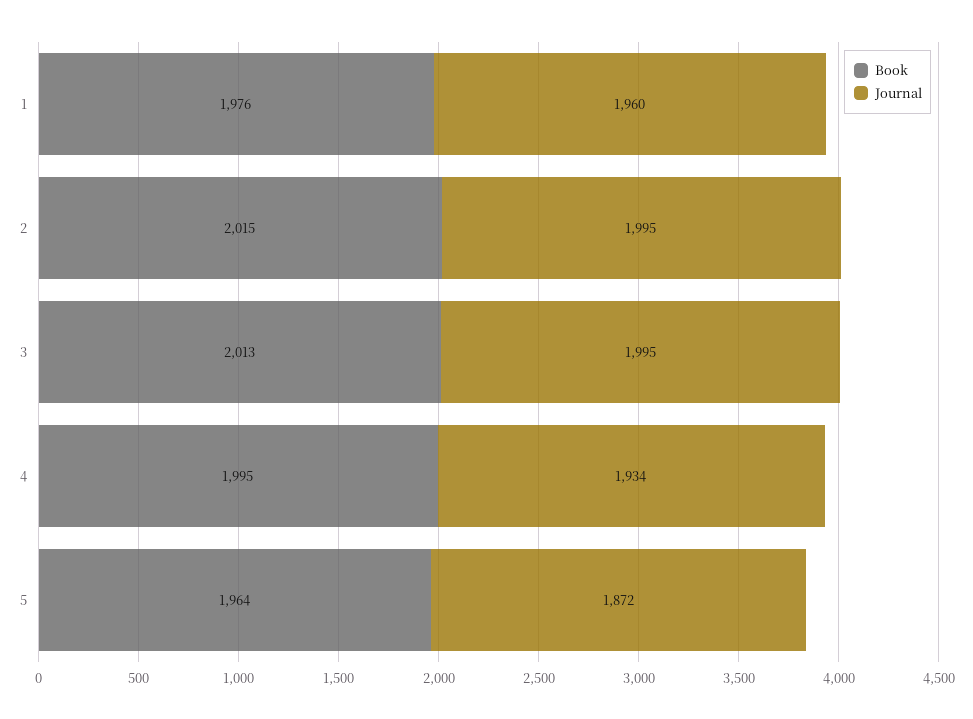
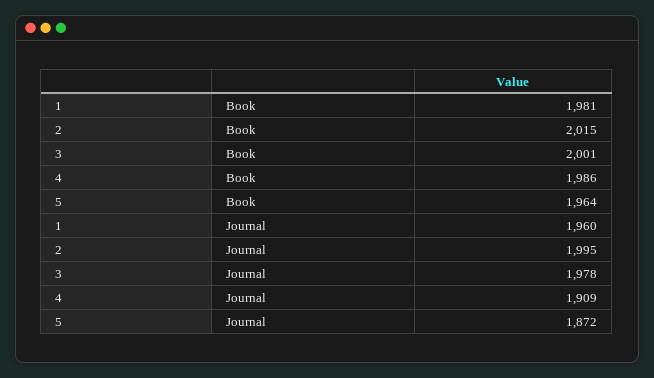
Book, 1: 1976 -> 1981
Book, 3: 2013 -> 2001
Journal, 3: 1995 -> 1978
Book, 4: 1995 -> 1986
Journal, 4: 1934 -> 1909

